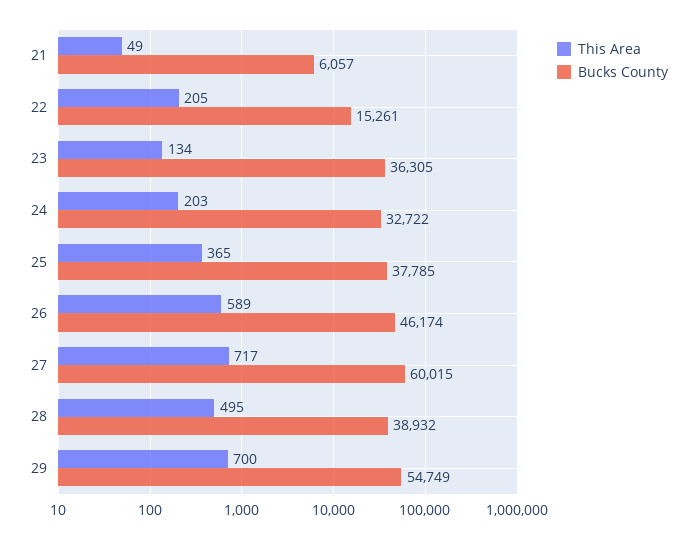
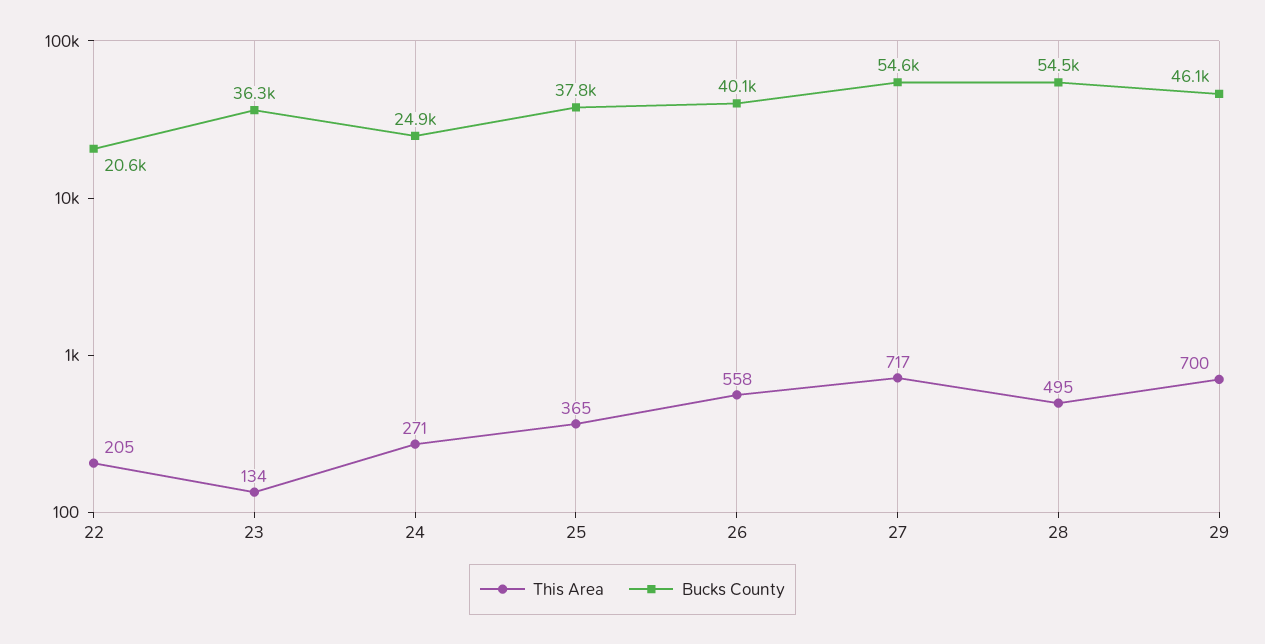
This Area, 21: 49 -> none
Bucks County, 21: 6057 -> none
Bucks County, 22: 15261 -> 20600
This Area, 24: 203 -> 271
Bucks County, 24: 32722 -> 24900
This Area, 26: 589 -> 558
Bucks County, 26: 46174 -> 40100
Bucks County, 27: 60015 -> 54600
Bucks County, 28: 38932 -> 54500
Bucks County, 29: 54749 -> 46100

